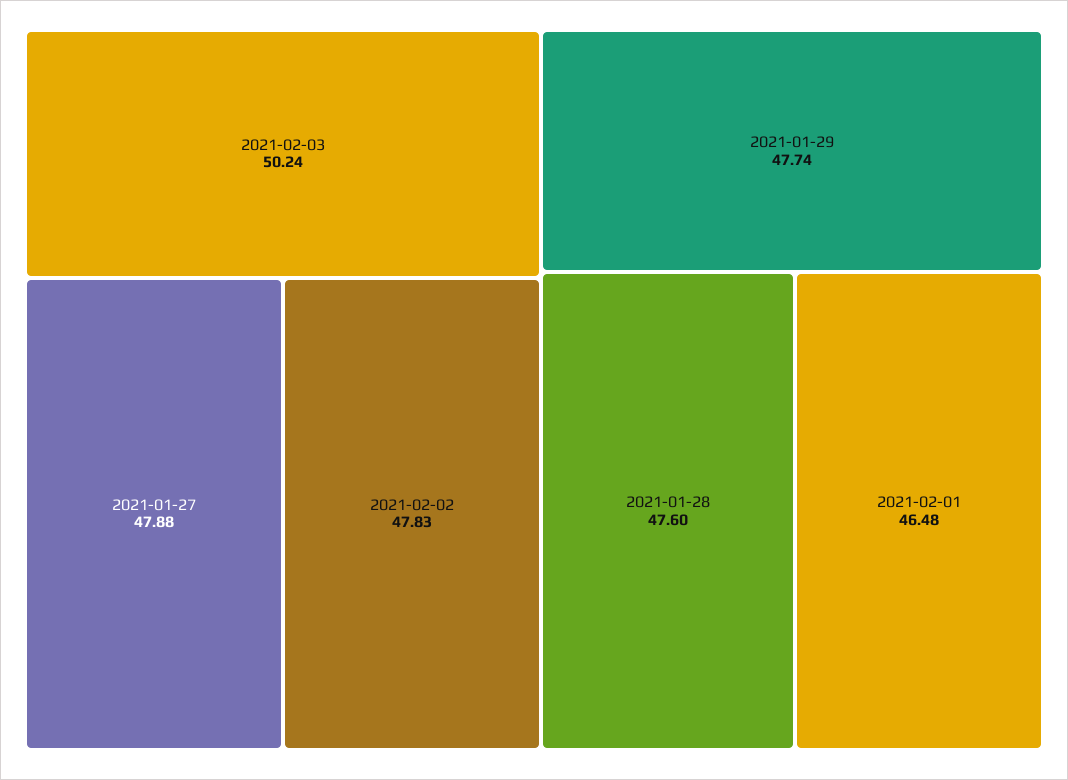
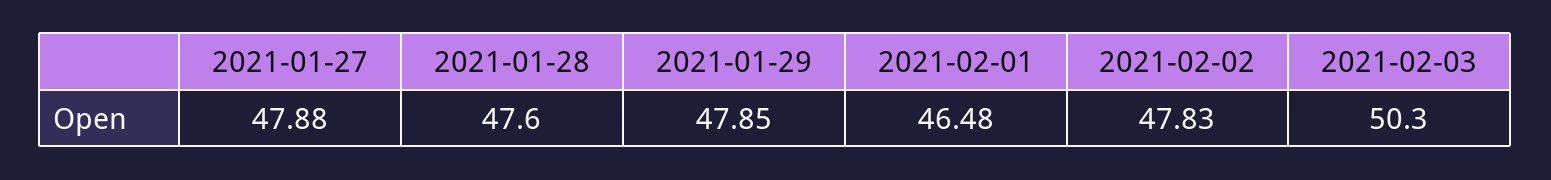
2021-02-03: 50.24 -> 50.3
2021-01-29: 47.74 -> 47.85

